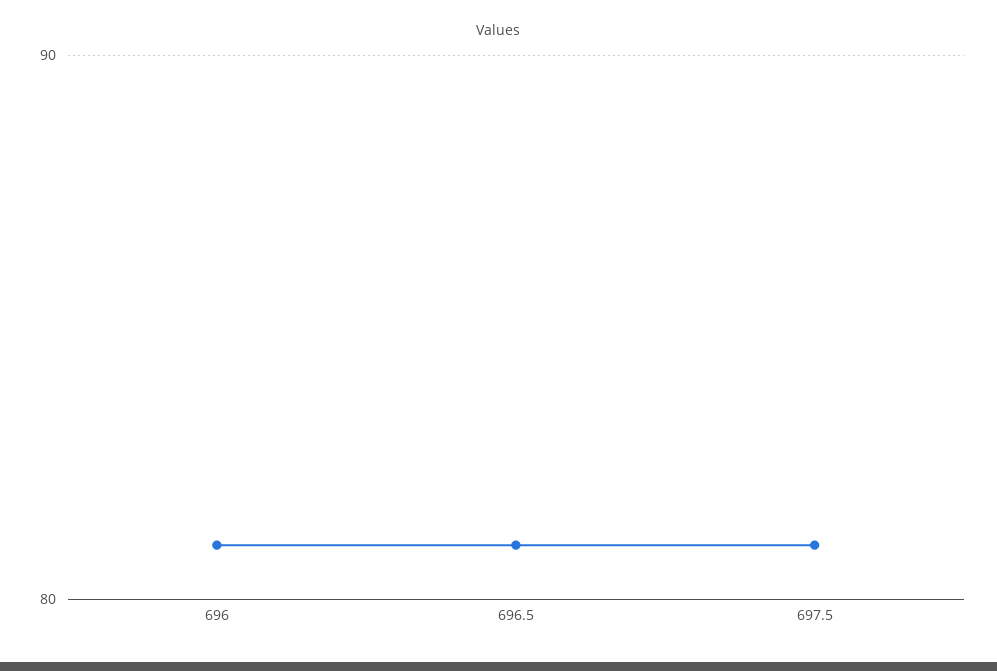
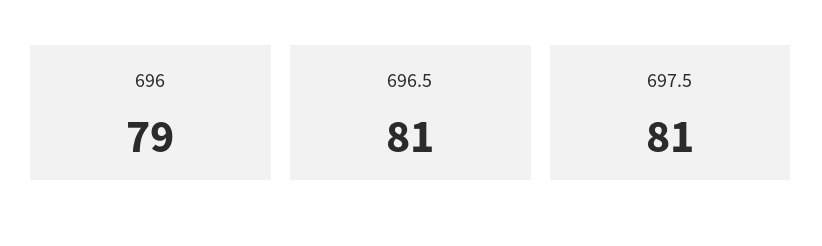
696: 81 -> 79

